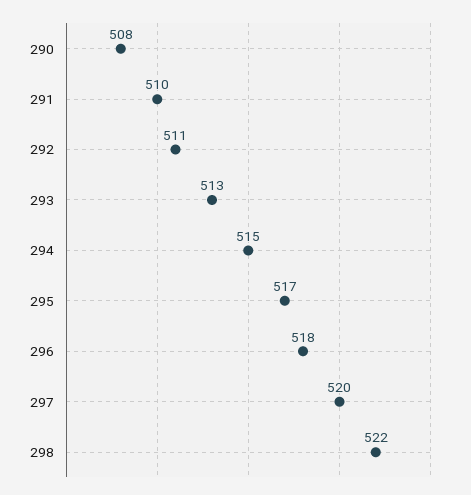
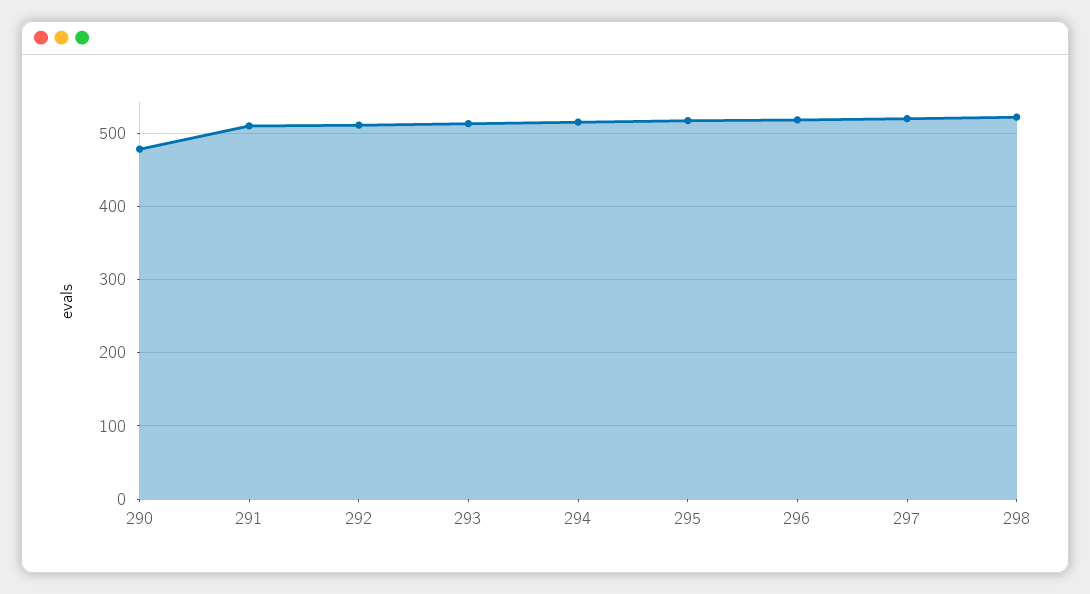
290: 508 -> 480

